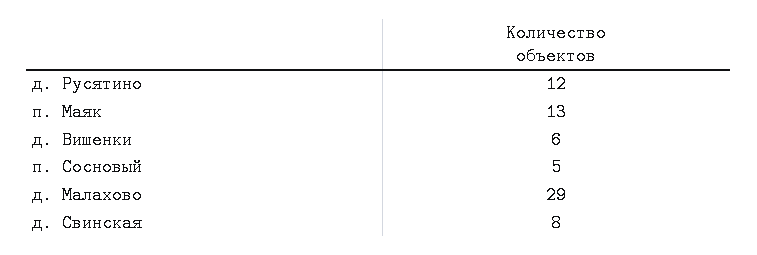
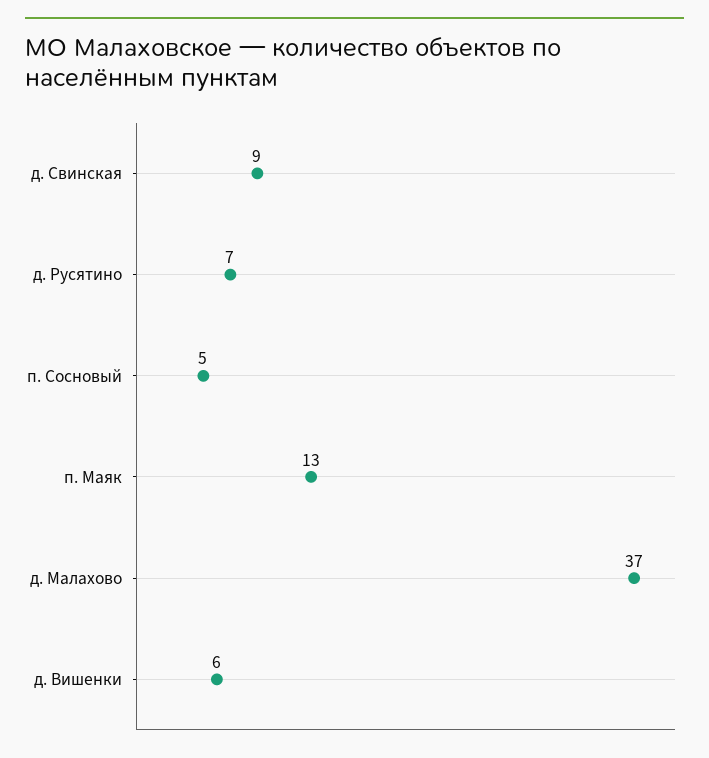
д. Русятино: 12 -> 7
д. Малахово: 29 -> 37
д. Свинская: 8 -> 9

